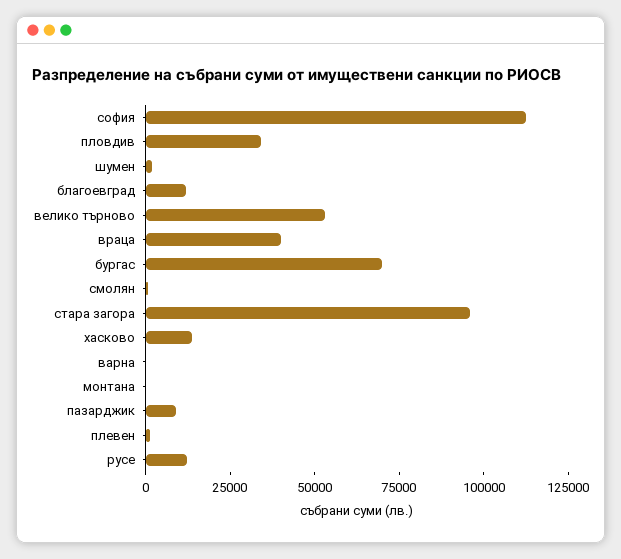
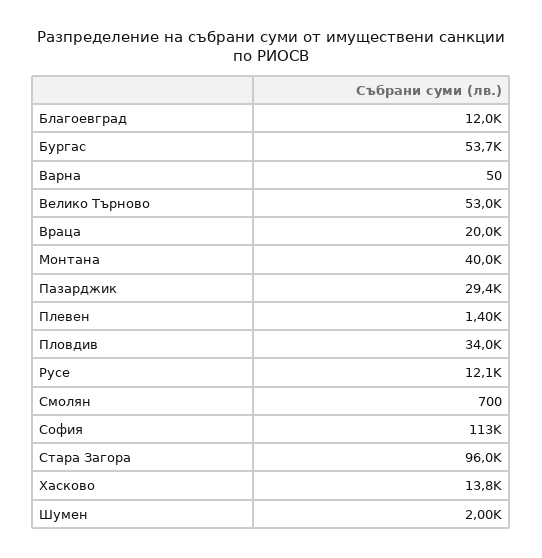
враца: 40000 -> 20000
бургас: 70000 -> 53700
монтана: 0 -> 40000
пазарджик: 10000 -> 29400

